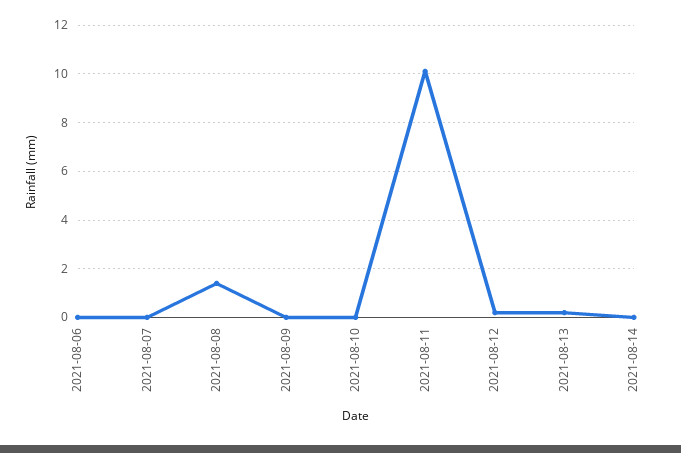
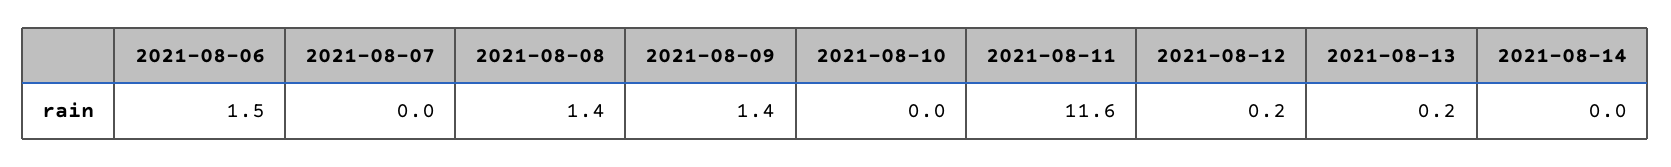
2021-08-06: 0 -> 1.5
2021-08-09: 0 -> 1.4
2021-08-11: 10 -> 11.6

